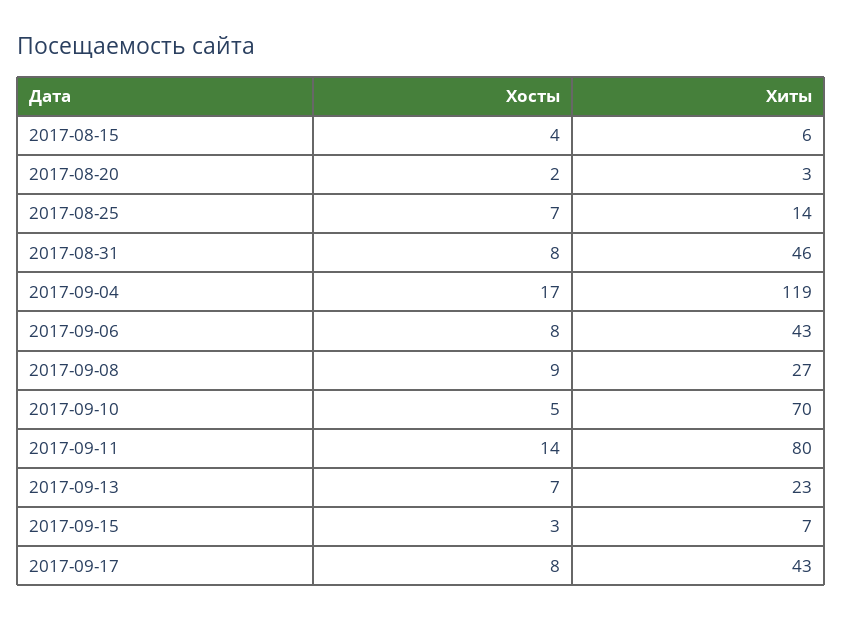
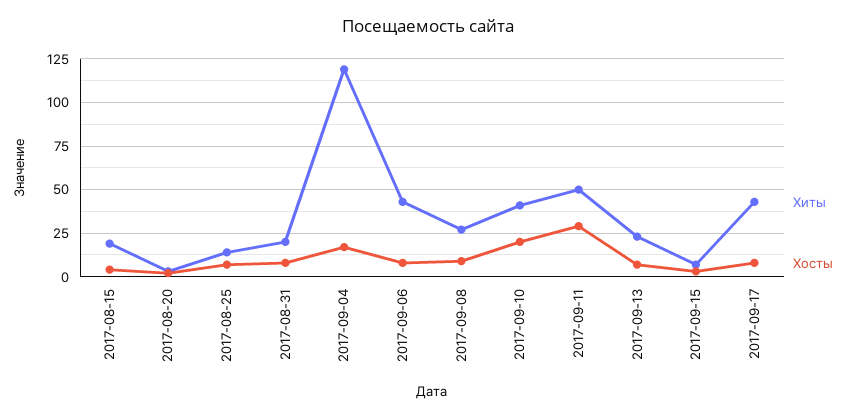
Хиты, 2017-08-15: 6 -> 20
Хиты, 2017-08-31: 46 -> 20
Хосты, 2017-09-10: 5 -> 20
Хиты, 2017-09-10: 70 -> 40
Хосты, 2017-09-11: 14 -> 30
Хиты, 2017-09-11: 80 -> 50

